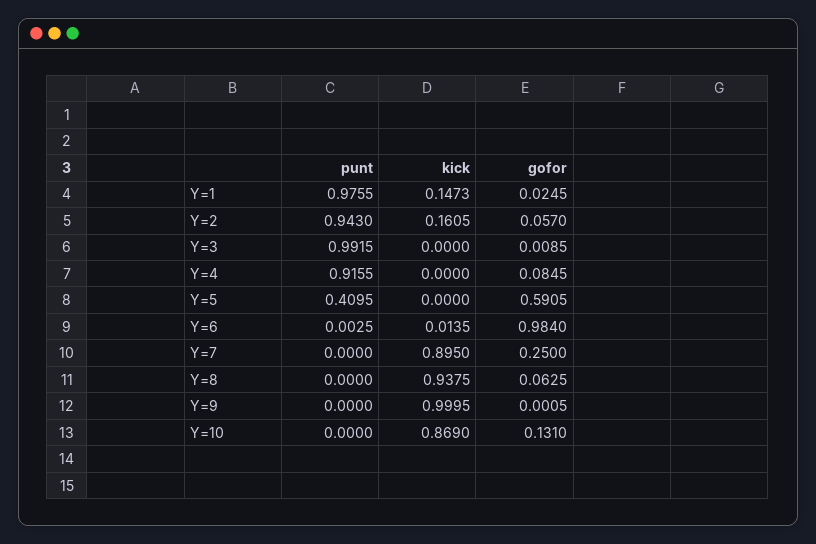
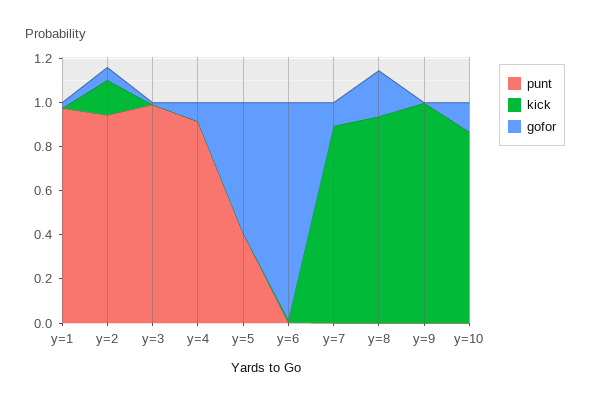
kick, Y=1: 0.1473 -> 0
gofor, Y=7: 0.25 -> 0.1
gofor, Y=8: 0.0625 -> 0.2

